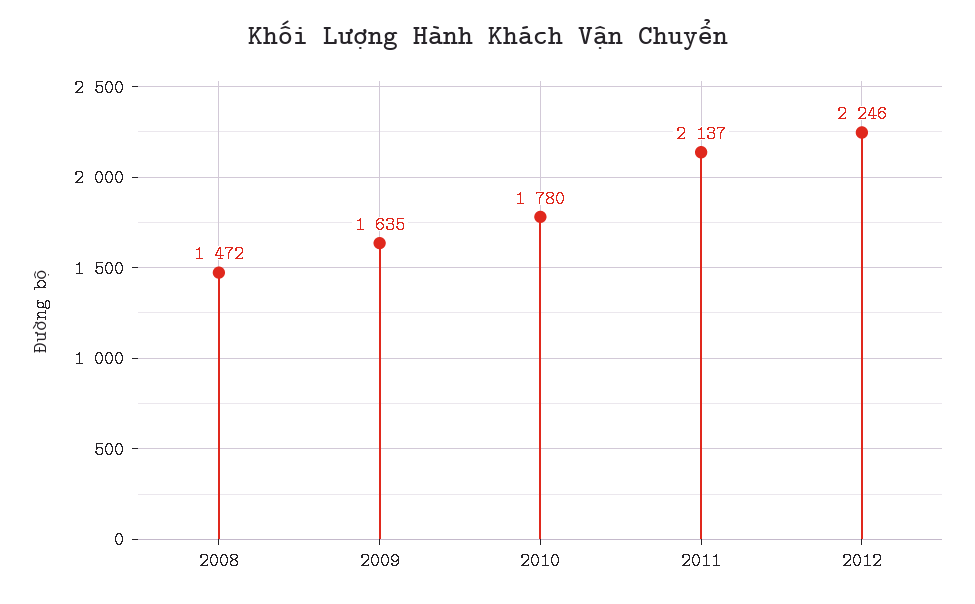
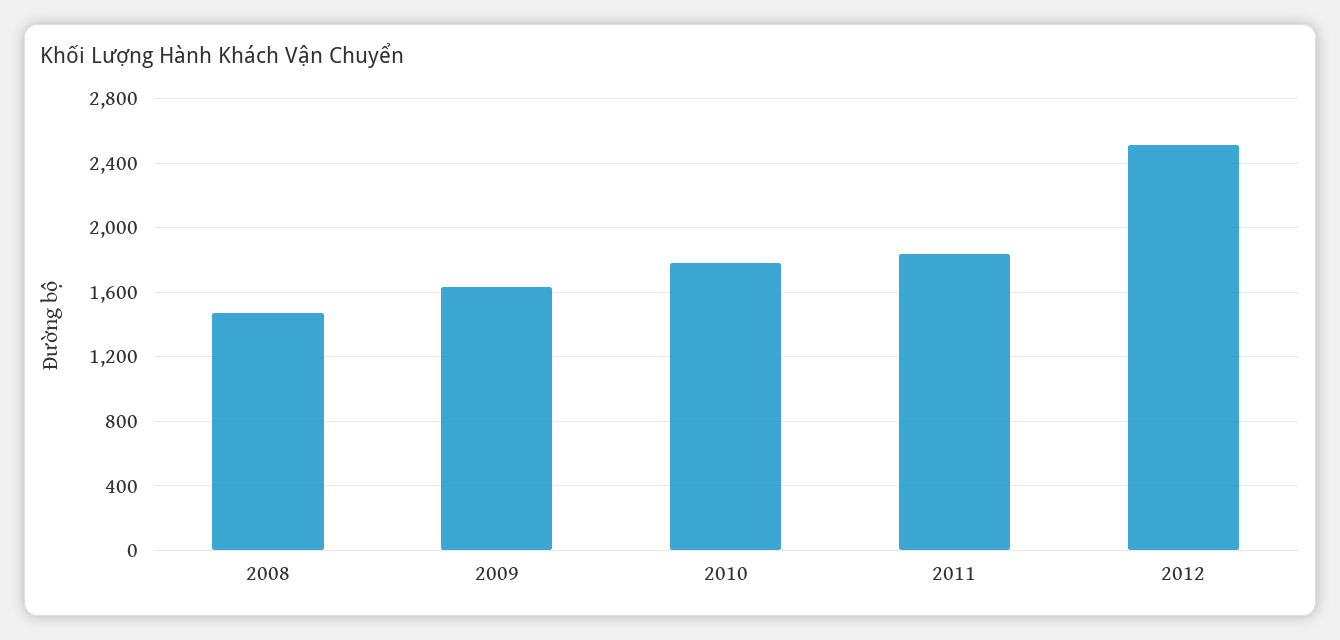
2011: 2137 -> 1850
2012: 2246 -> 2500

